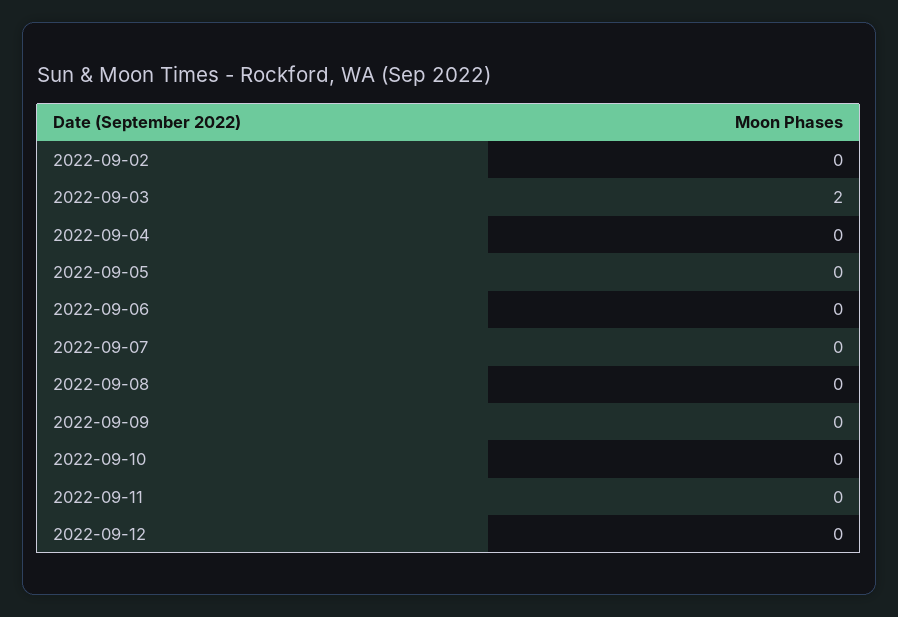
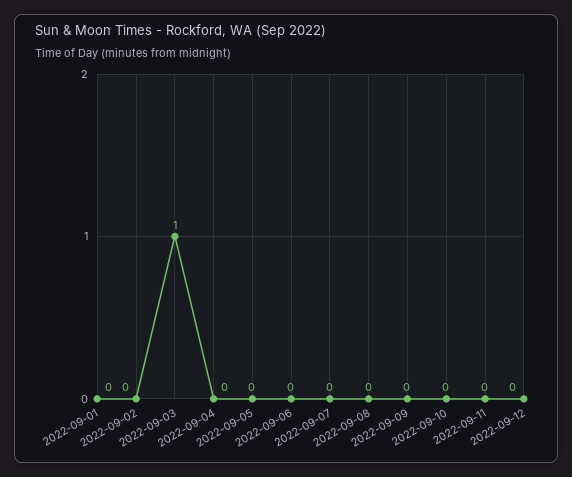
2022-09-03: 2 -> 1
2022-09-01: none -> 0

